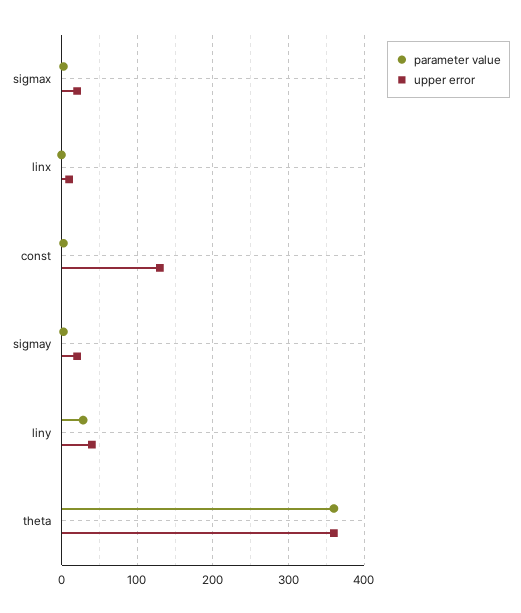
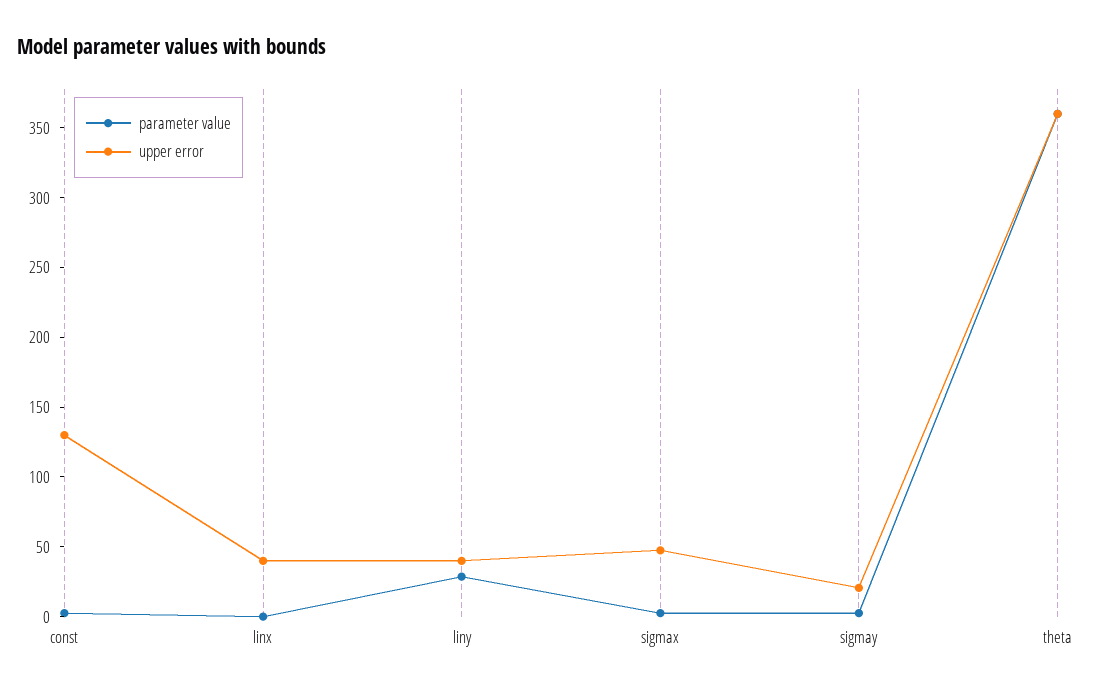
upper error, sigmax: 20 -> 50
upper error, linx: 10 -> 40

